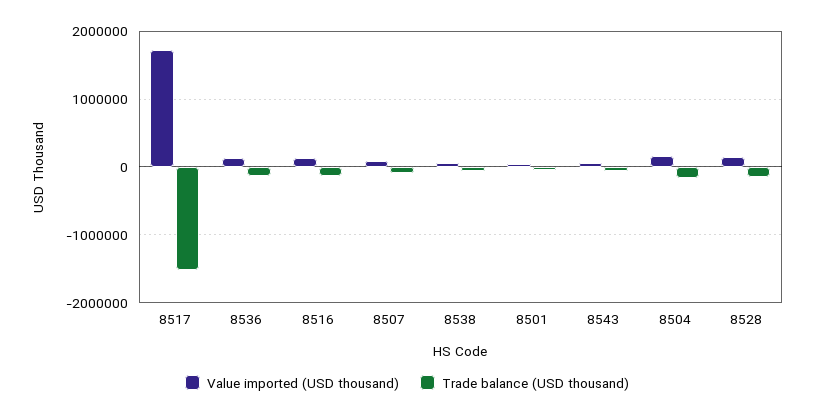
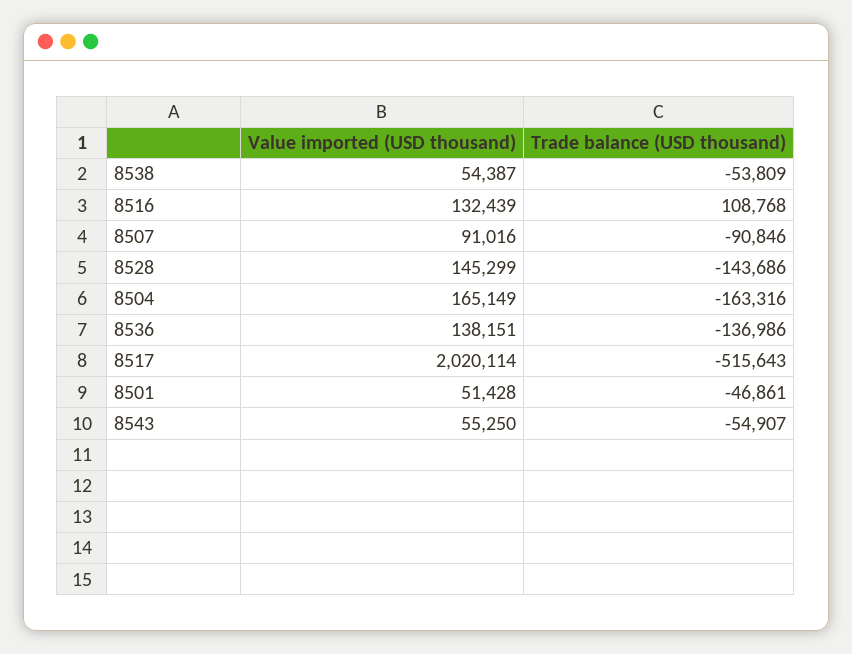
Value imported (USD thousand), 8517: 1700000 -> 2020114
Trade balance (USD thousand), 8517: -1500000 -> -515643
Trade balance (USD thousand), 8516: -100000 -> 108768

